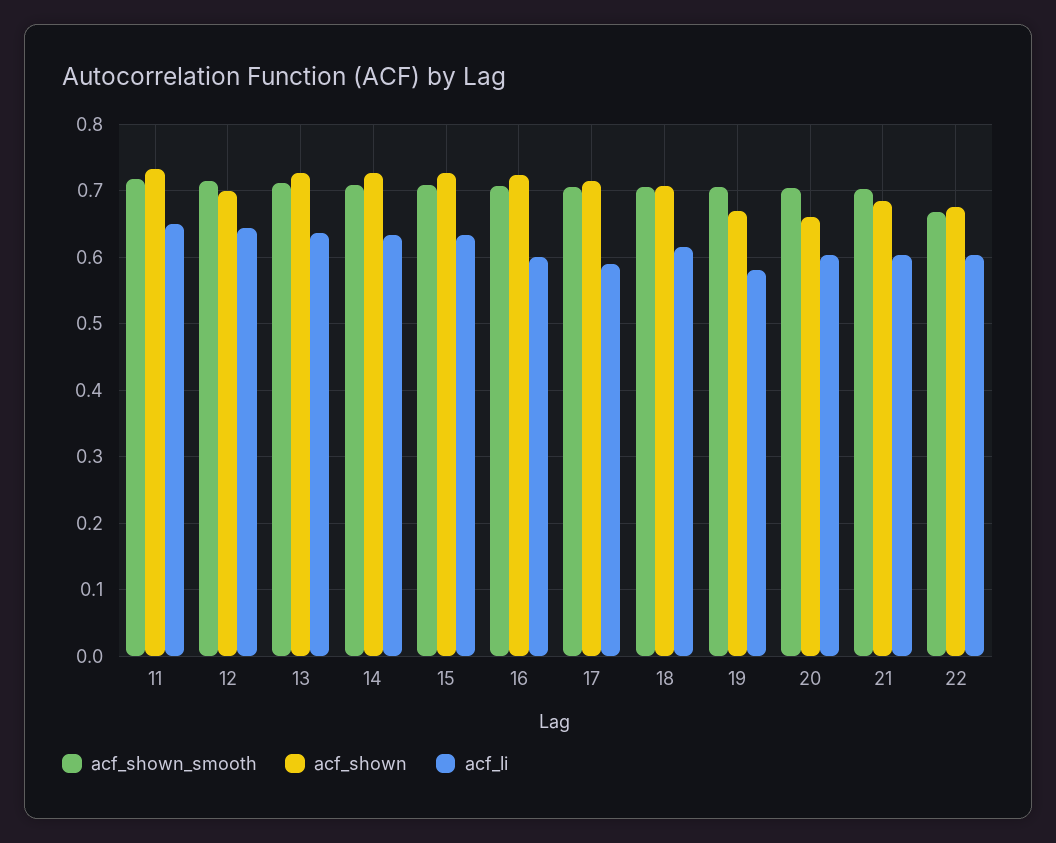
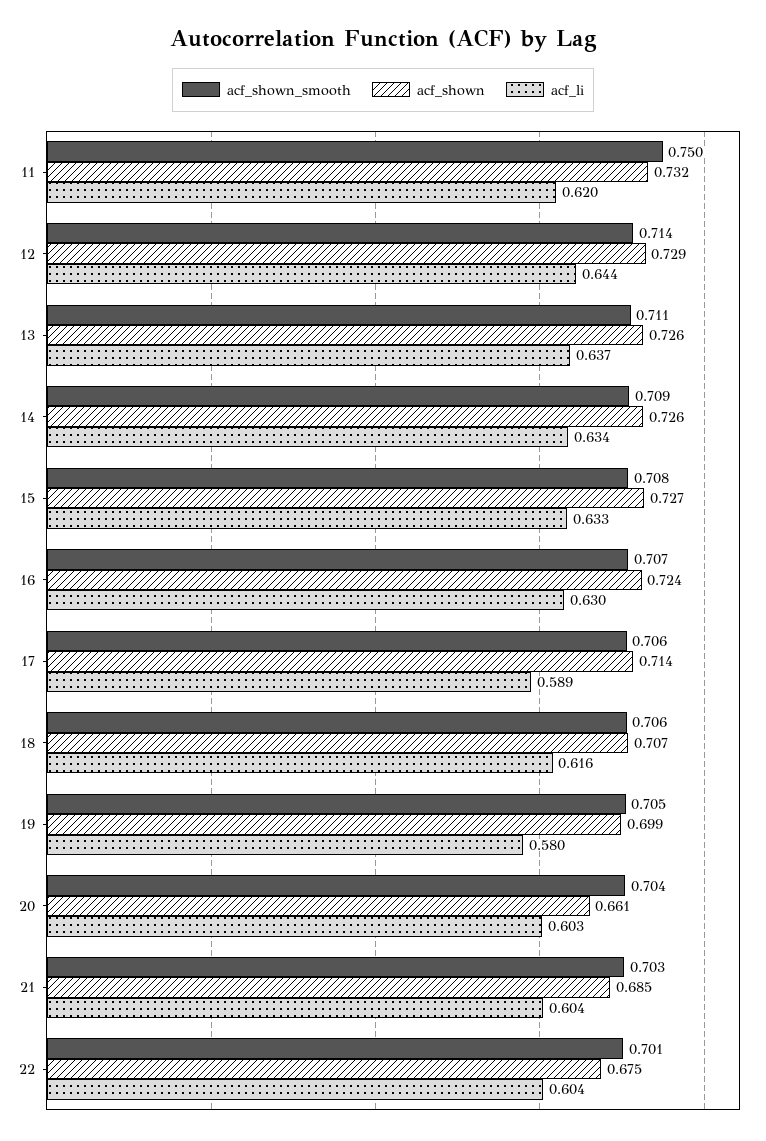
acf_shown_smooth, 11: 0.72 -> 0.75
acf_li, 11: 0.65 -> 0.62
acf_shown, 12: 0.7 -> 0.729
acf_li, 16: 0.6 -> 0.63
acf_shown, 19: 0.67 -> 0.699
acf_shown_smooth, 22: 0.67 -> 0.701

